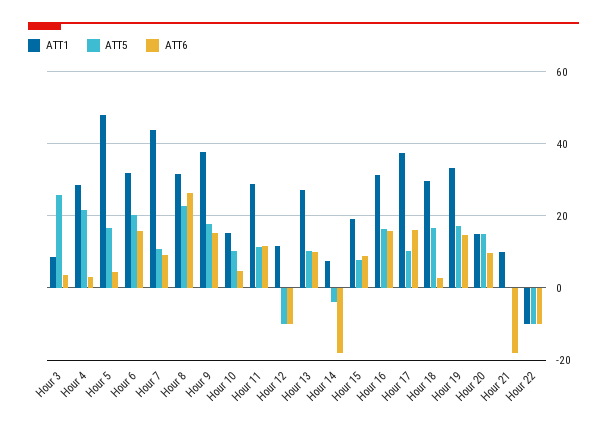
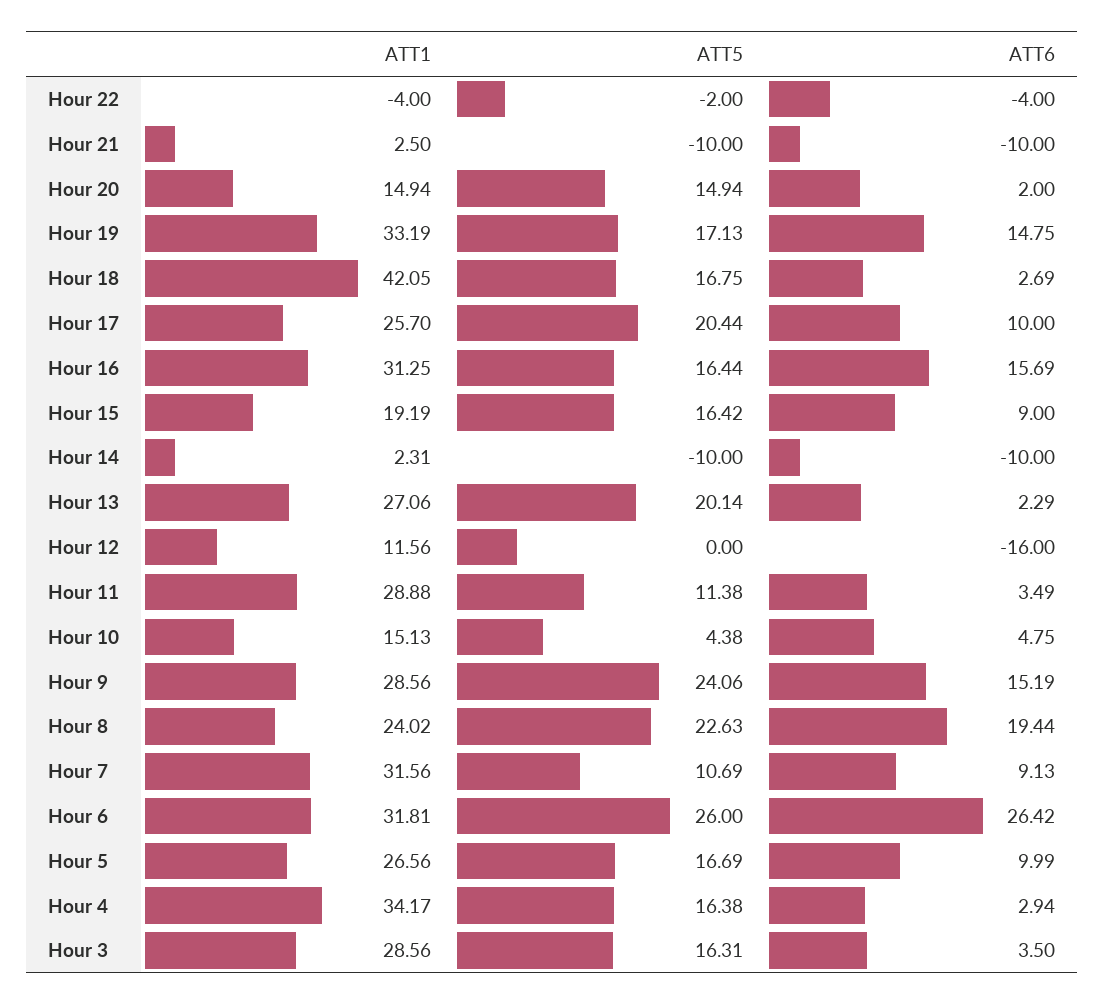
ATT1, Hour 3: 8 -> 28.56
ATT5, Hour 3: 26 -> 16.31
ATT1, Hour 4: 28 -> 34.17
ATT5, Hour 4: 22 -> 16.38
ATT1, Hour 5: 48 -> 26.56
ATT6, Hour 5: 4 -> 9.99
ATT5, Hour 6: 20 -> 26
ATT6, Hour 6: 16 -> 26.42
ATT1, Hour 7: 44 -> 31.56
ATT1, Hour 8: 32 -> 24.02
ATT6, Hour 8: 26 -> 19.44
ATT1, Hour 9: 38 -> 28.56
ATT5, Hour 9: 18 -> 24.06
ATT5, Hour 10: 10 -> 4.38
ATT6, Hour 11: 12 -> 3.49
ATT5, Hour 12: -10 -> 0
ATT6, Hour 12: -10 -> -16
ATT5, Hour 13: 10 -> 20.14
ATT6, Hour 13: 10 -> 2.29
ATT1, Hour 14: 8 -> 2.31
ATT5, Hour 14: -4 -> -10
ATT6, Hour 14: -18 -> -10
ATT5, Hour 15: 8 -> 16.42
ATT1, Hour 17: 38 -> 25.7
ATT5, Hour 17: 10 -> 20.44
ATT6, Hour 17: 16 -> 10
ATT1, Hour 18: 30 -> 42.05
ATT6, Hour 20: 10 -> 2
ATT1, Hour 21: 10 -> 2.5
ATT5, Hour 21: 0 -> -10
ATT6, Hour 21: -18 -> -10
ATT1, Hour 22: -10 -> -4
ATT5, Hour 22: -10 -> -2
ATT6, Hour 22: -10 -> -4

